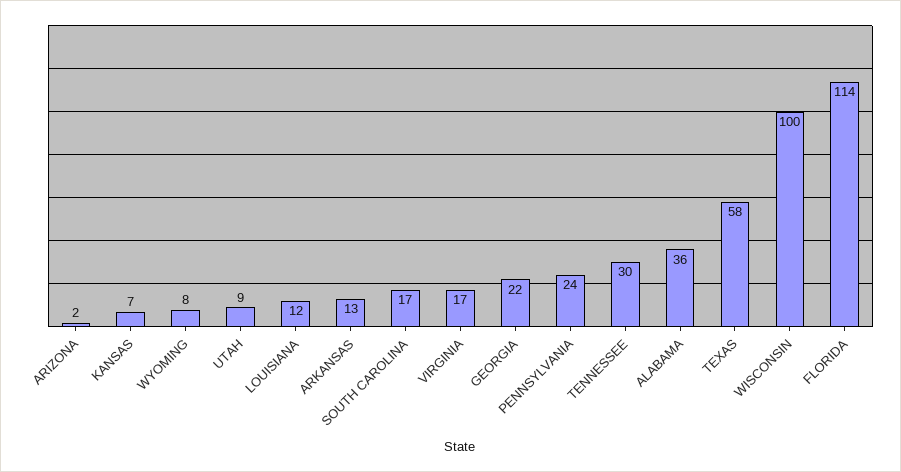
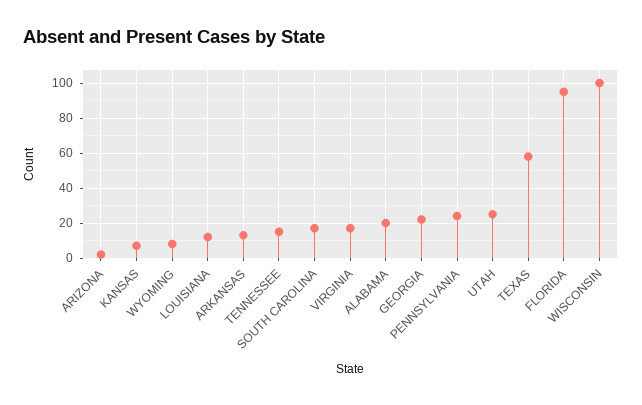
UTAH: 9 -> 25
TENNESSEE: 30 -> 15
ALABAMA: 36 -> 20
FLORIDA: 114 -> 95

